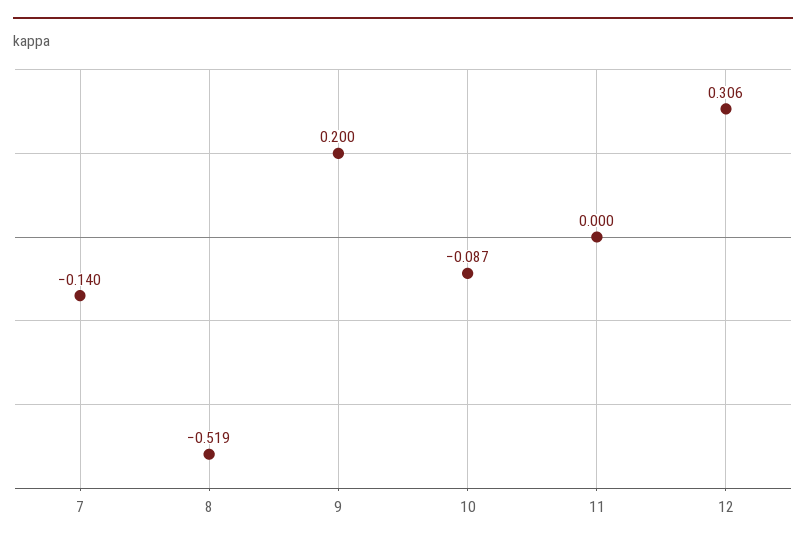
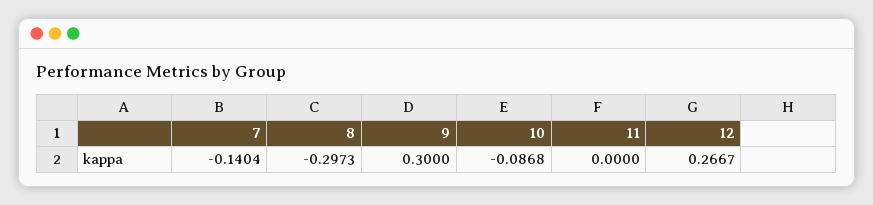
8: -0.519 -> -0.2973
9: 0.2 -> 0.3
12: 0.306 -> 0.2667

